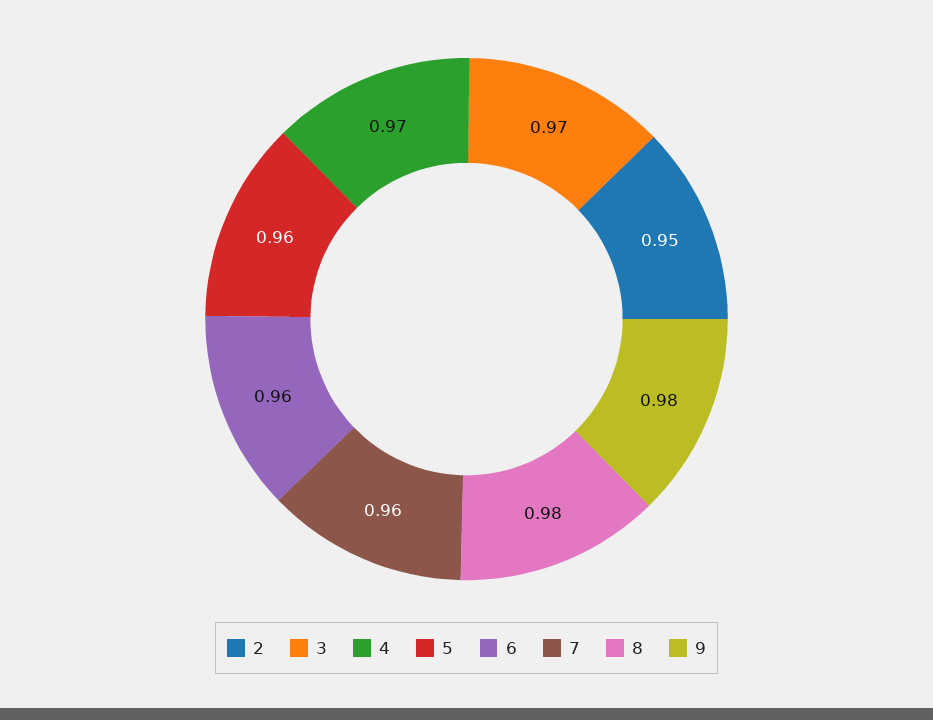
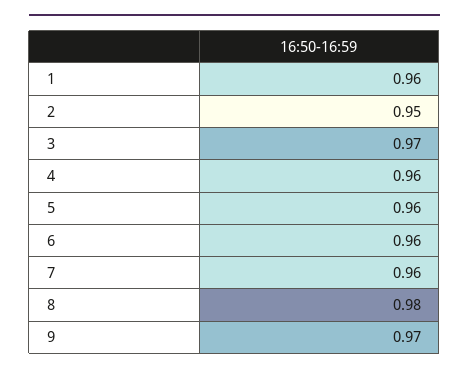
4: 0.97 -> 0.96
9: 0.98 -> 0.97
1: none -> 0.96

